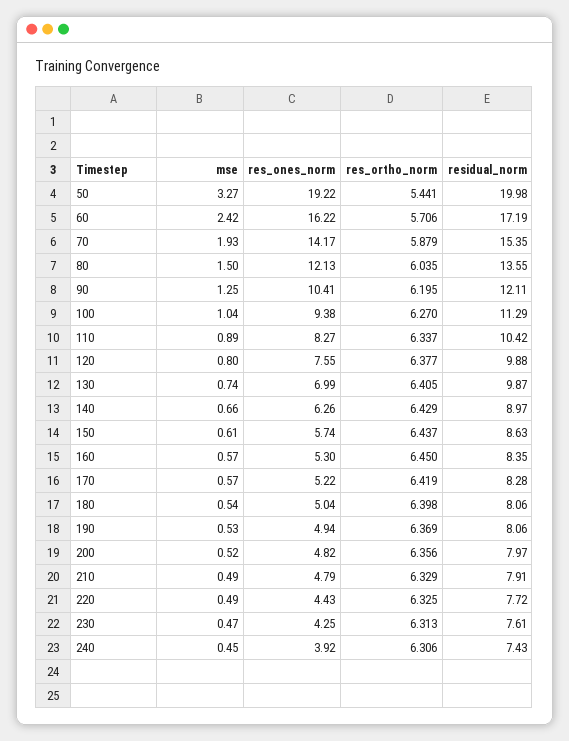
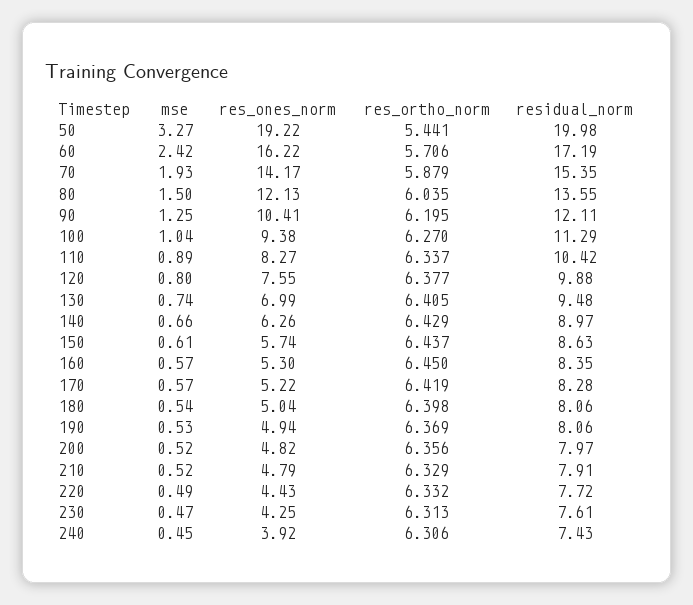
residual_norm, 130: 9.87 -> 9.48
mse, 210: 0.49 -> 0.52
res_ortho_norm, 220: 6.325 -> 6.332

